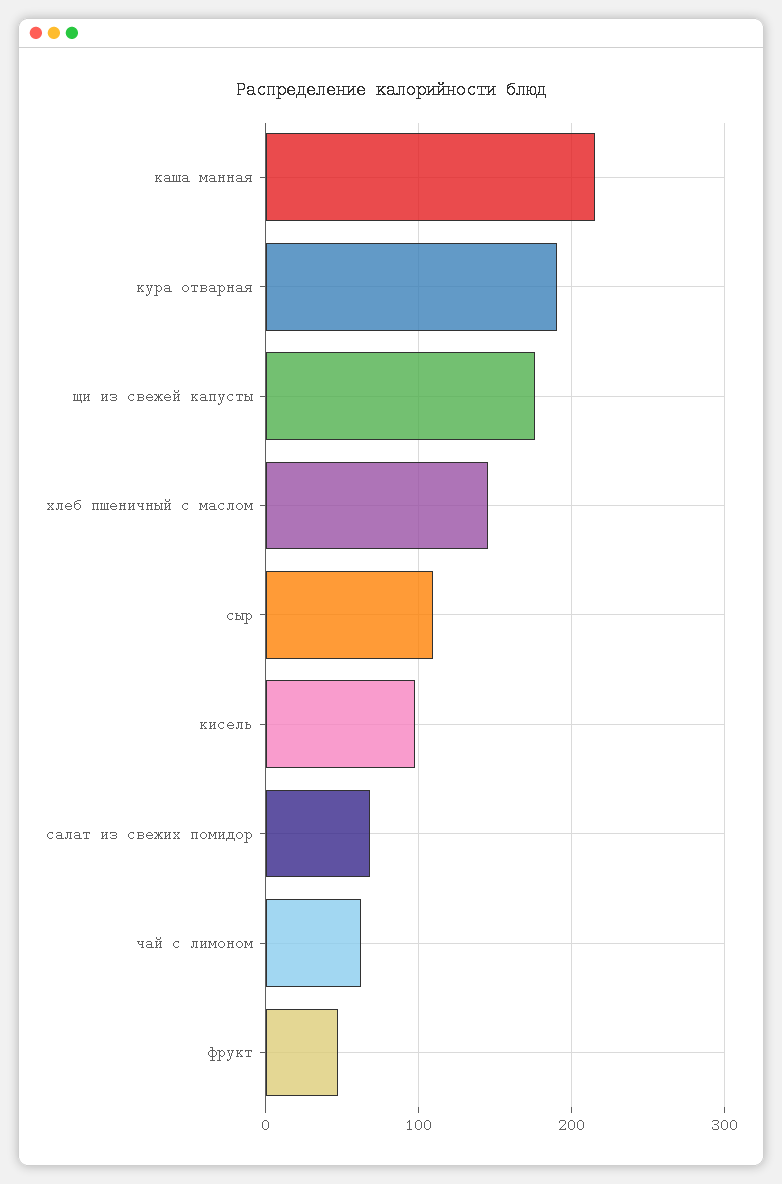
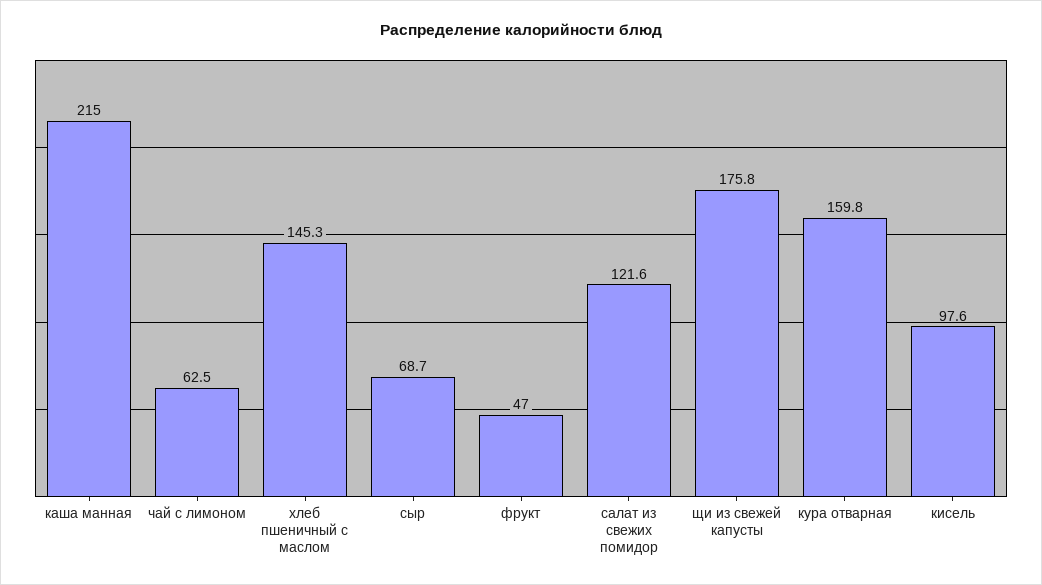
кура отварная: 190 -> 159.8
сыр: 110 -> 68.7
салат из свежих помидор: 70 -> 121.6

